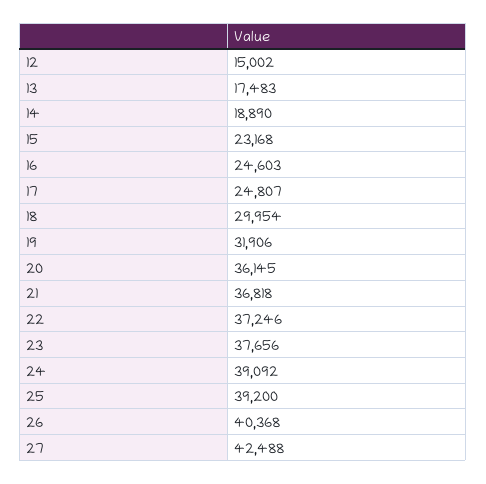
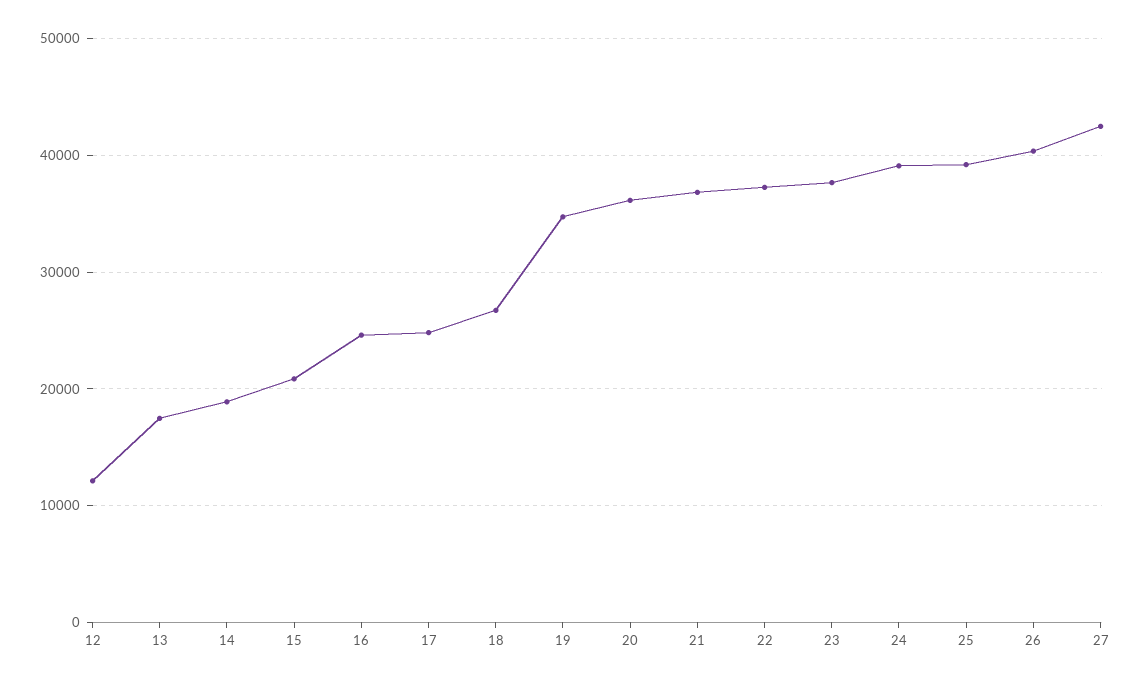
12: 15002 -> 12000
15: 23168 -> 21000
18: 29954 -> 27000
19: 31906 -> 35000

